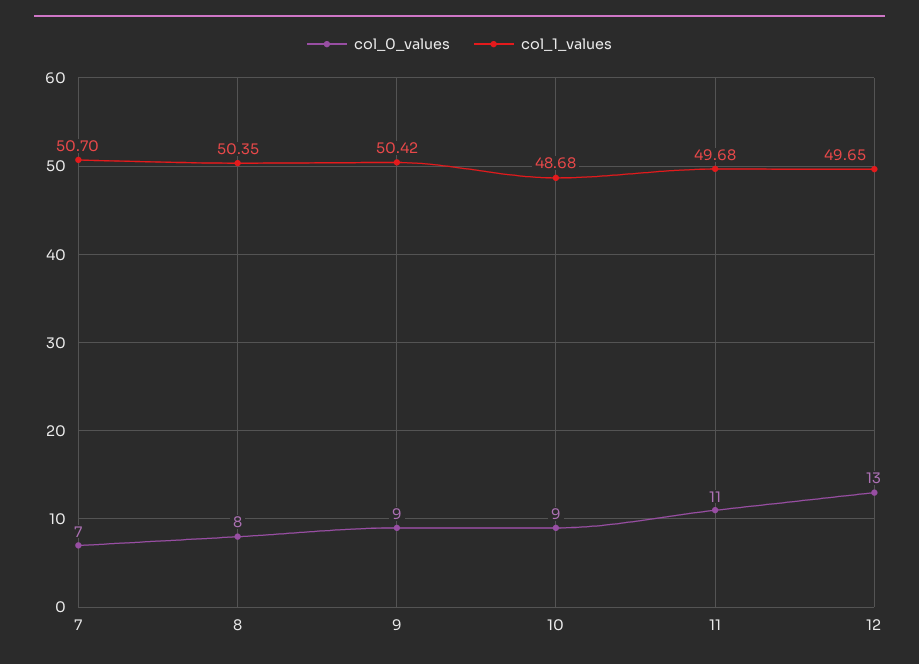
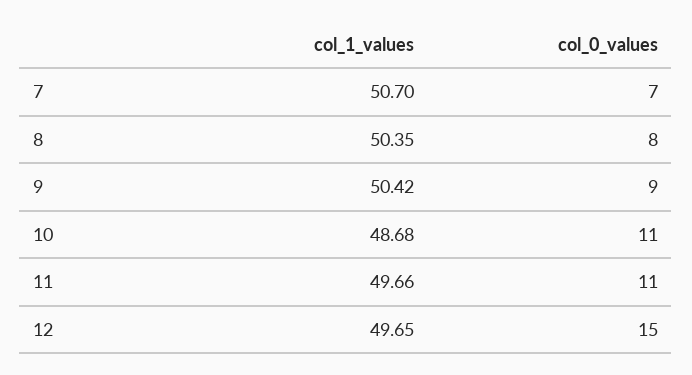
col_0_values, 10: 9 -> 11
col_1_values, 11: 49.68 -> 49.66
col_0_values, 12: 13 -> 15

